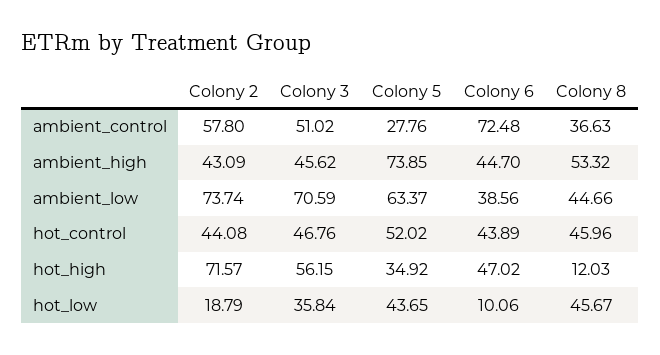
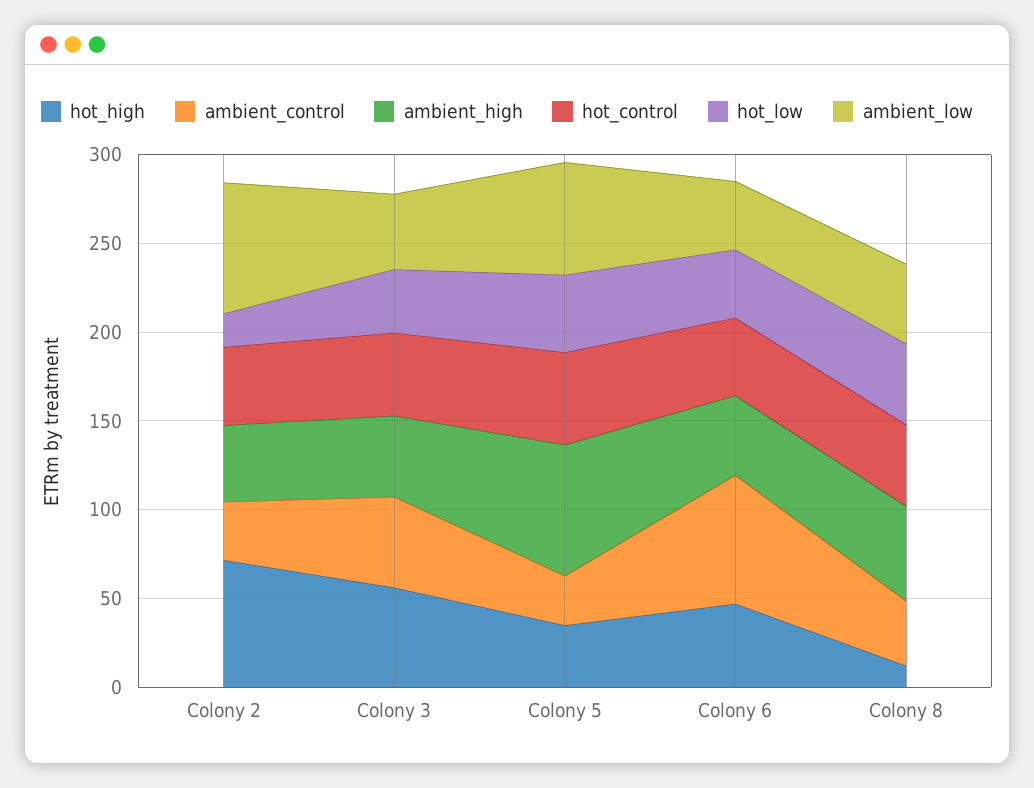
ambient_control, Colony 2: 57.8 -> 30
ambient_low, Colony 3: 70.59 -> 40
hot_low, Colony 6: 10.06 -> 40

